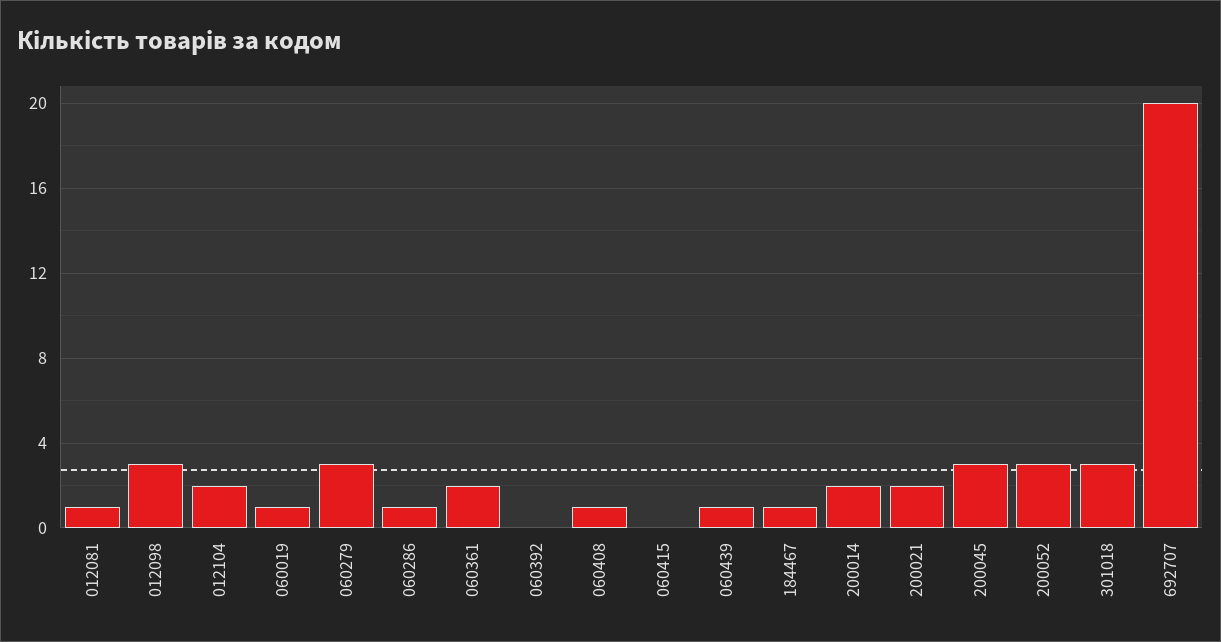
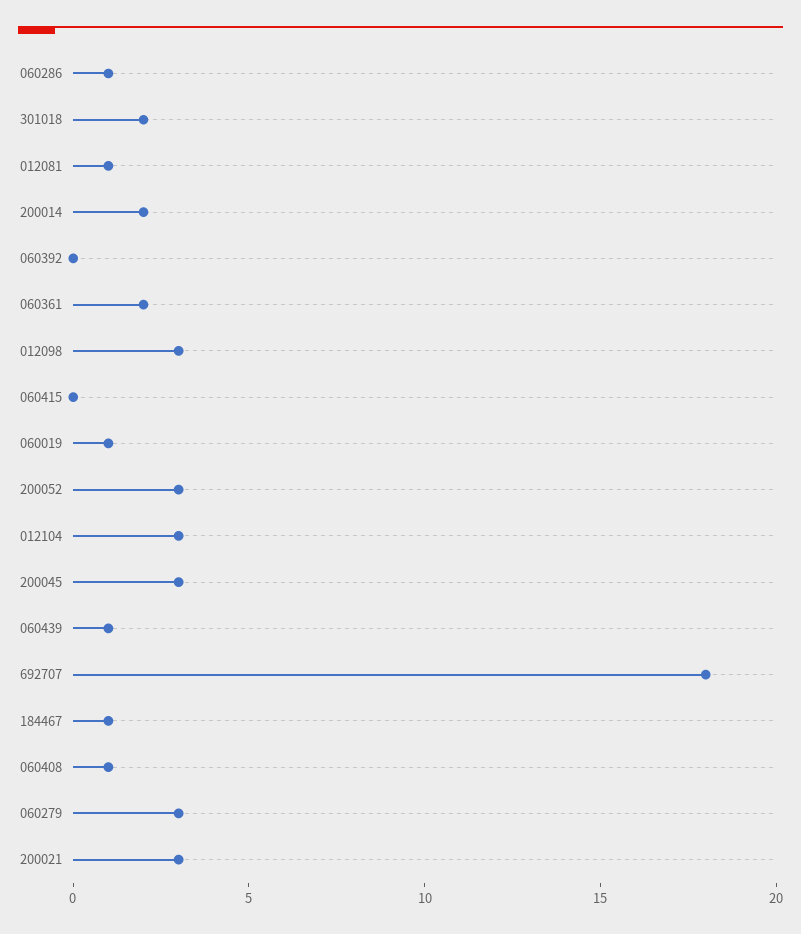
012104: 2 -> 3
200021: 2 -> 3
301018: 3 -> 2
692707: 20 -> 18

